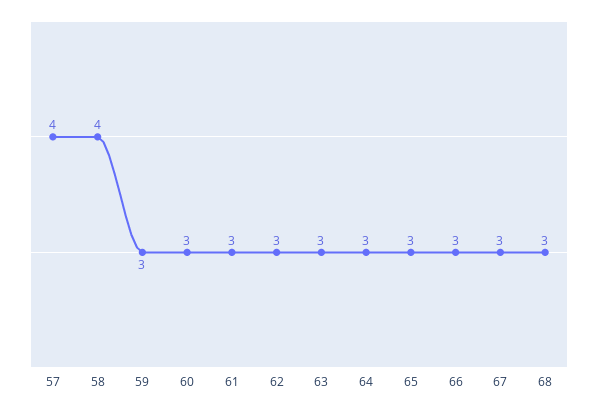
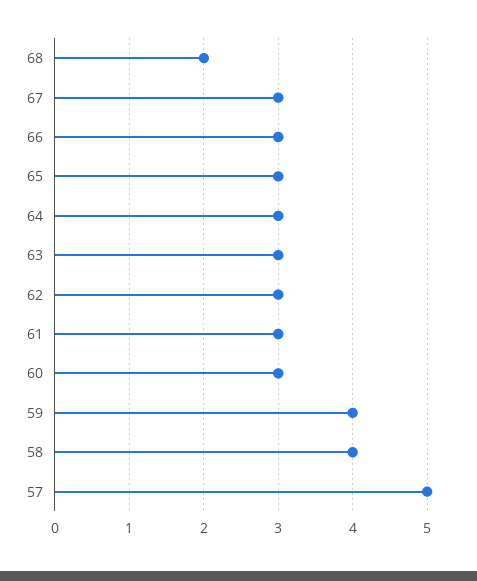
57: 4 -> 5
59: 3 -> 4
68: 3 -> 2

